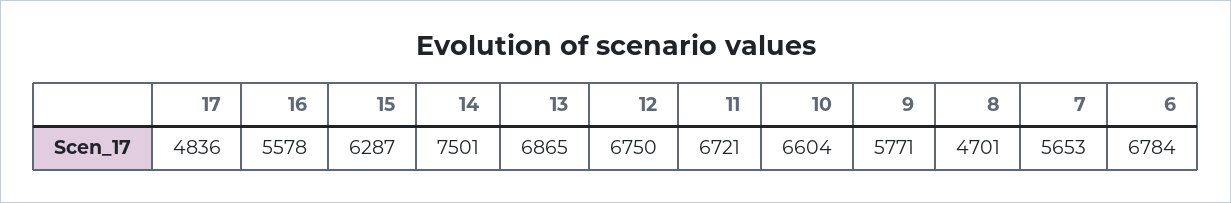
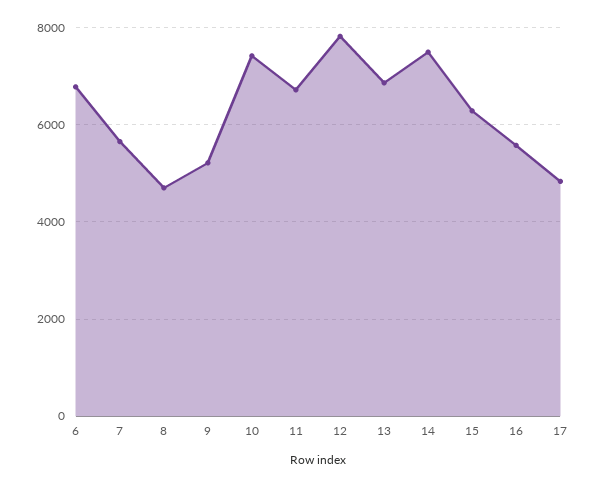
12: 6750 -> 7800
10: 6604 -> 7400
9: 5771 -> 5200

